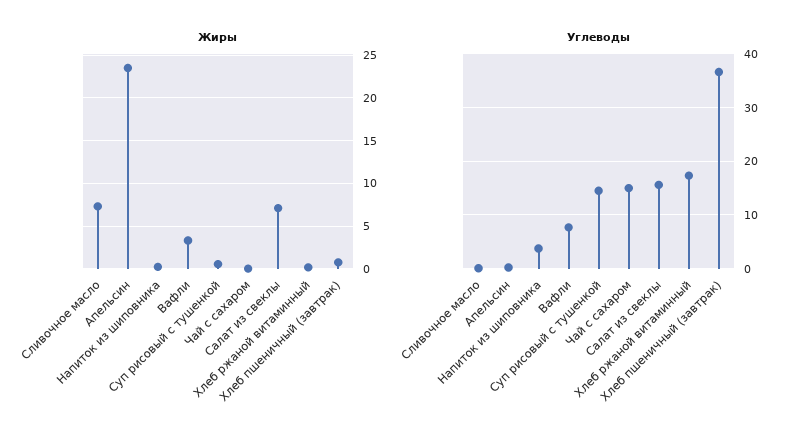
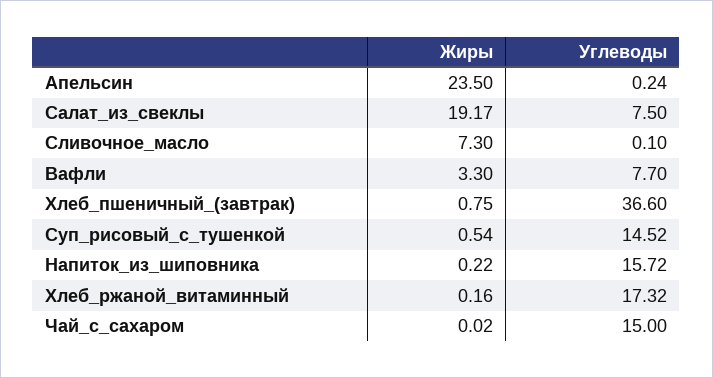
Жиры, Салат из свеклы: 7 -> 19.17
Углеводы, Напиток из шиповника: 4 -> 15.72
Углеводы, Салат из свеклы: 16 -> 7.5

